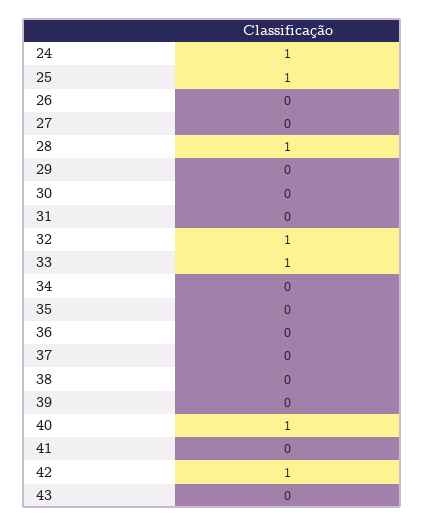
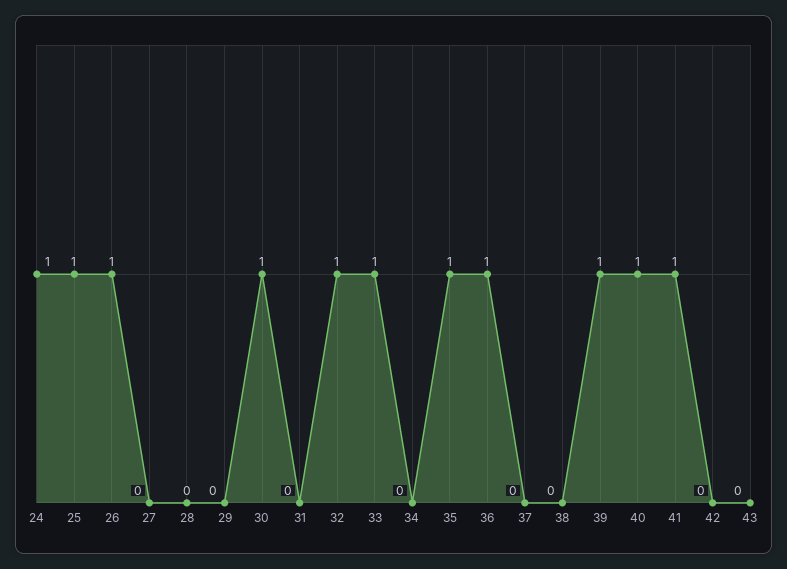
26: 0 -> 1
28: 1 -> 0
30: 0 -> 1
35: 0 -> 1
36: 0 -> 1
39: 0 -> 1
41: 0 -> 1
42: 1 -> 0

